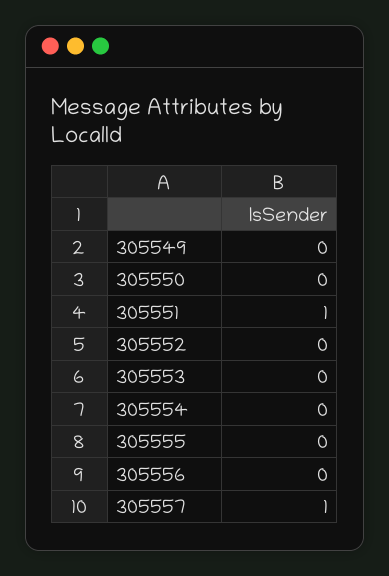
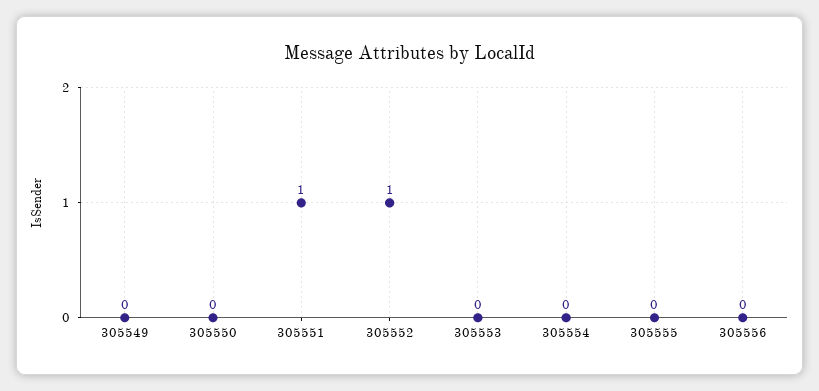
305552: 0 -> 1
305557: 1 -> none

